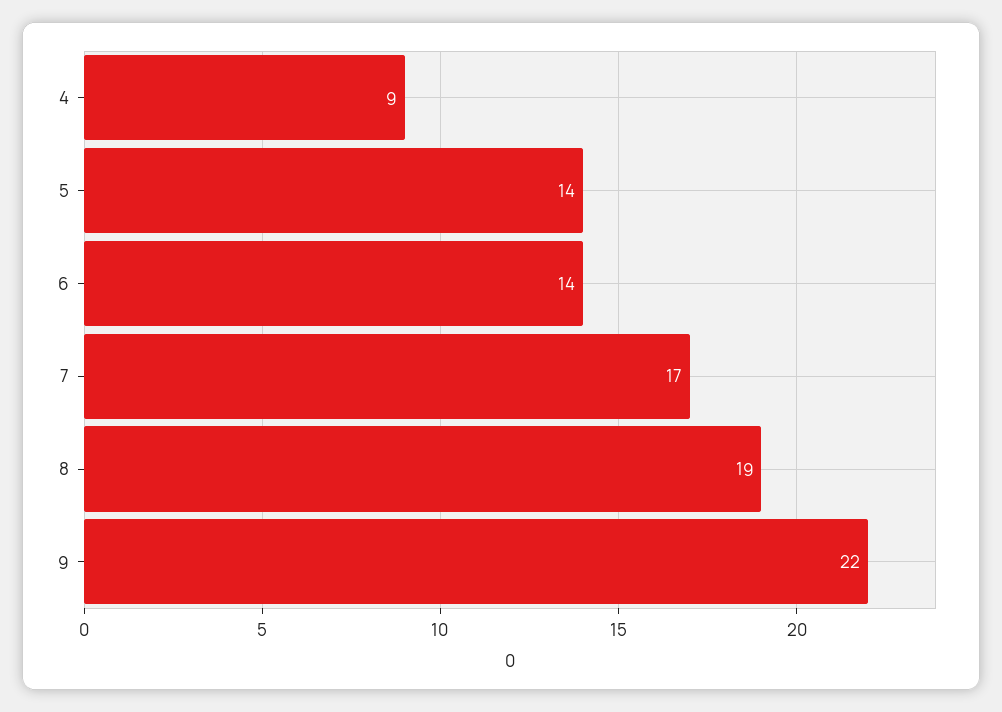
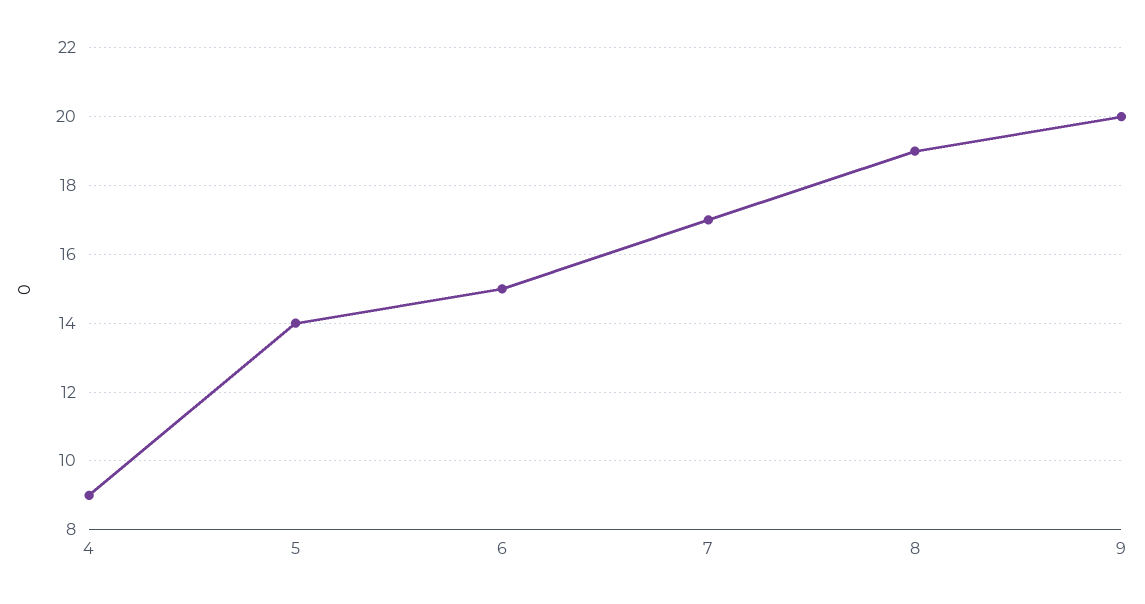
6: 14 -> 15
9: 22 -> 20

